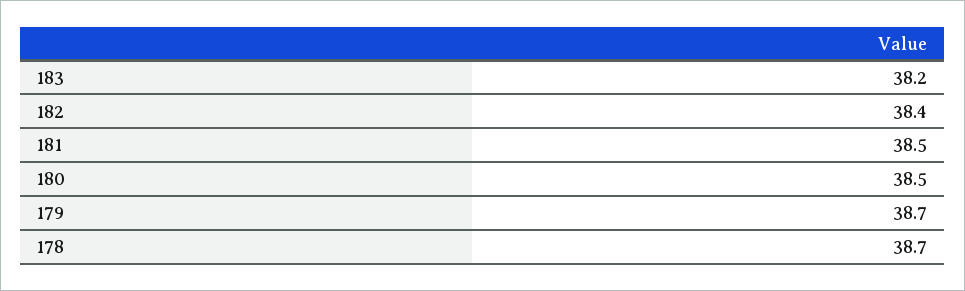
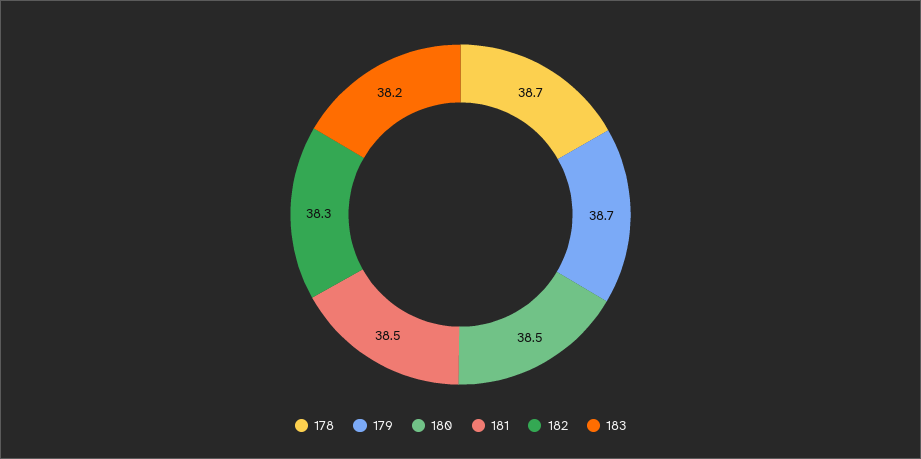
182: 38.4 -> 38.3

